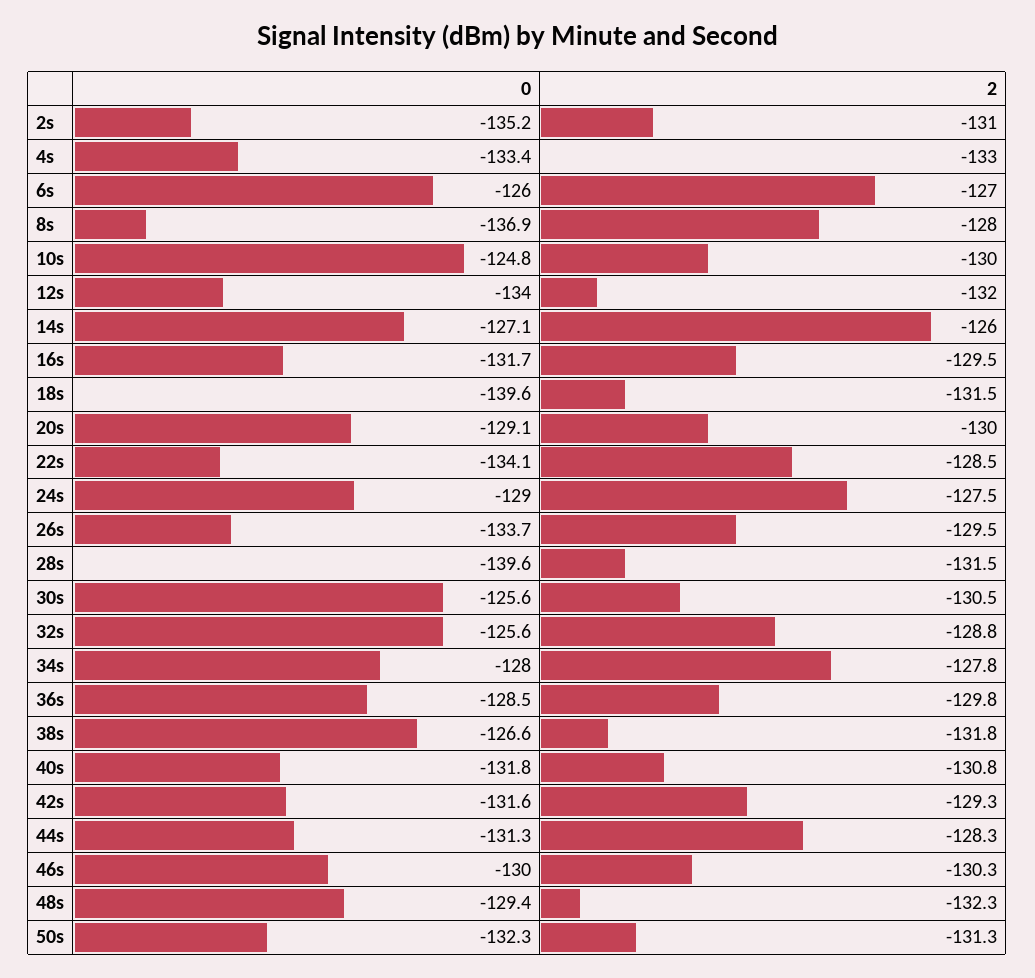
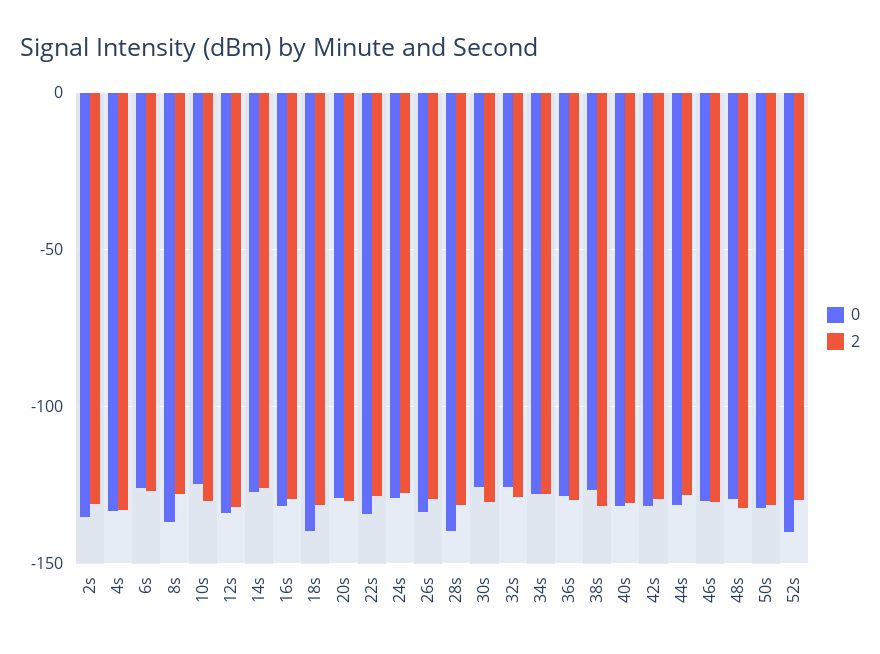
0, 52s: none -> -140
2, 52s: none -> -130

